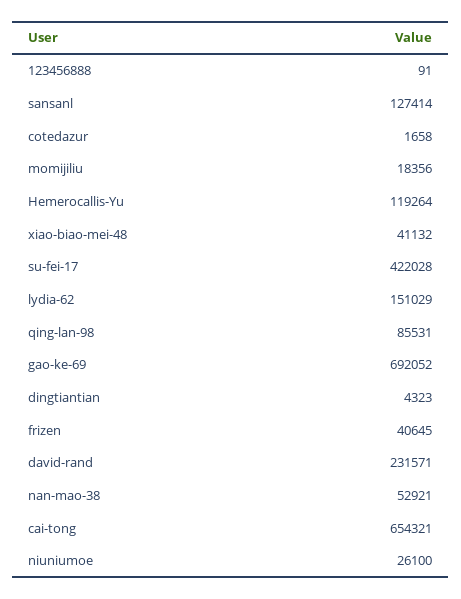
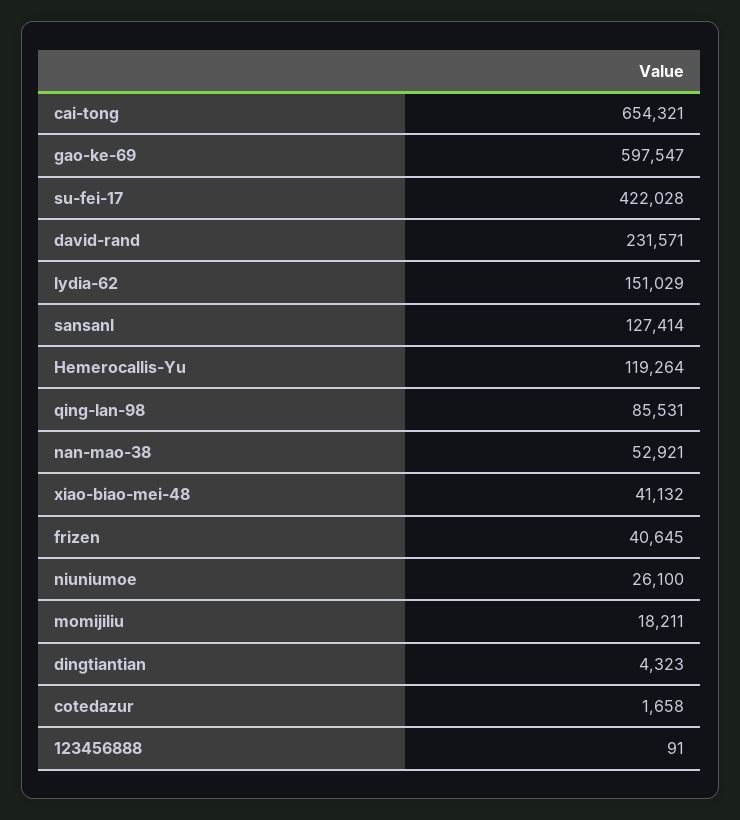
momijiliu: 18356 -> 18211
gao-ke-69: 692052 -> 597547

